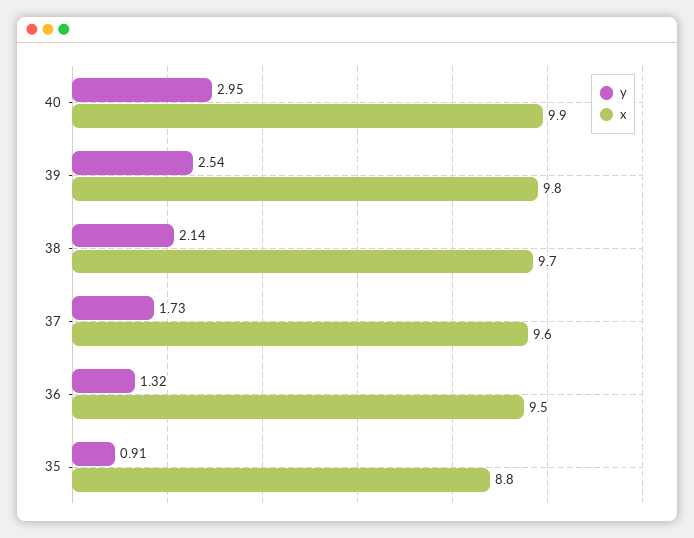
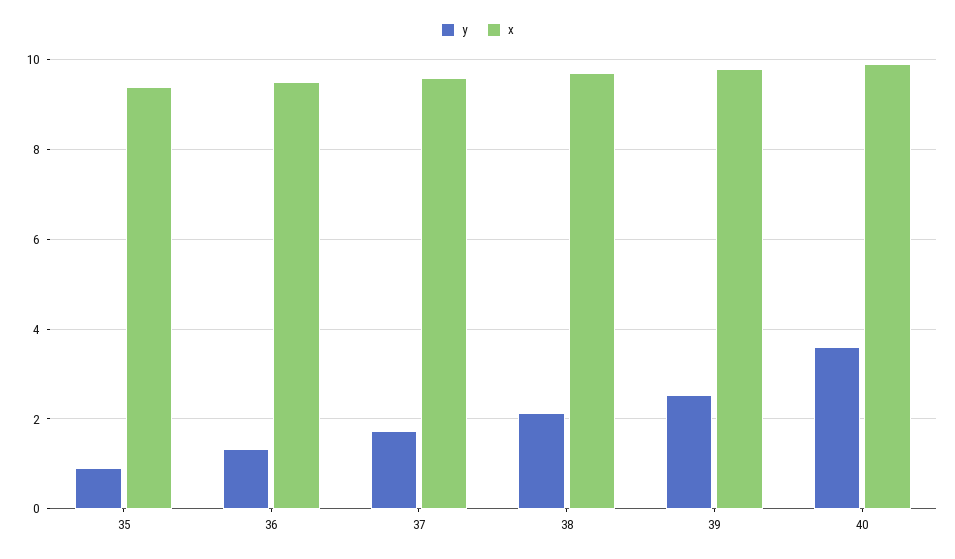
y, 40: 2.95 -> 3.6
x, 35: 8.8 -> 9.4

